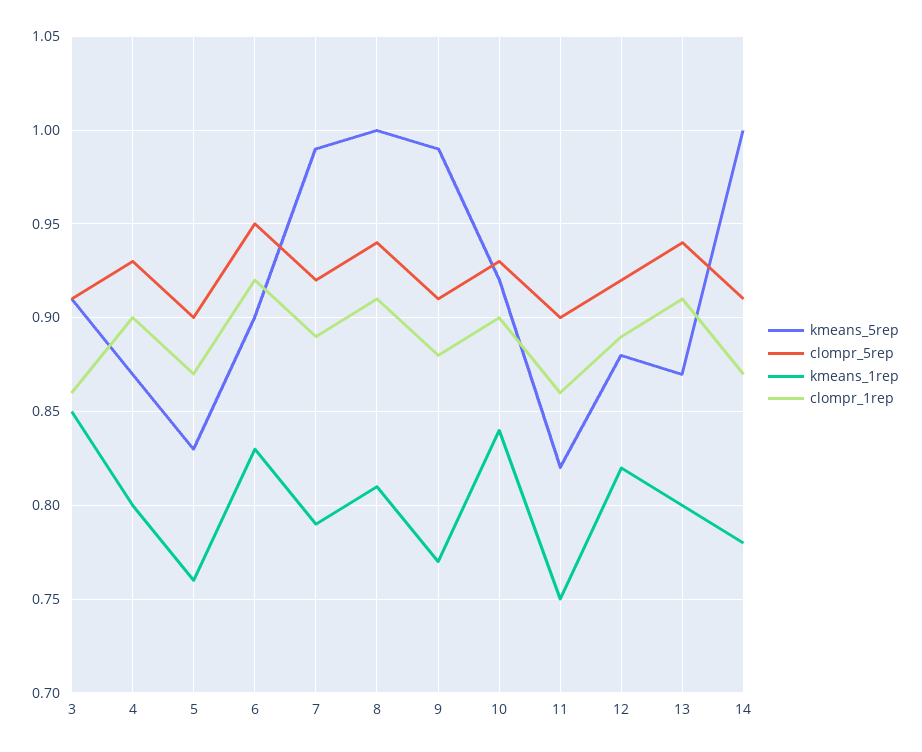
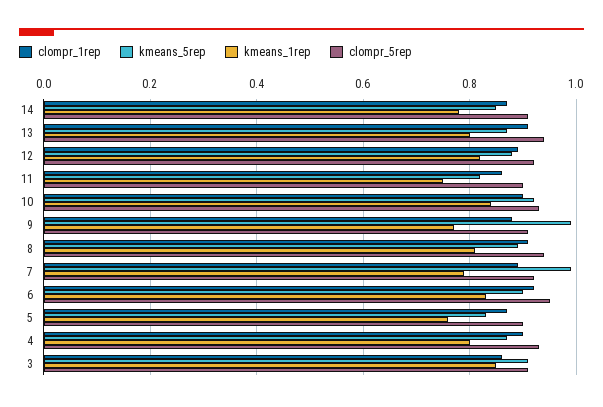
kmeans_5rep, 8: 1 -> 0.9
kmeans_5rep, 14: 1 -> 0.85

